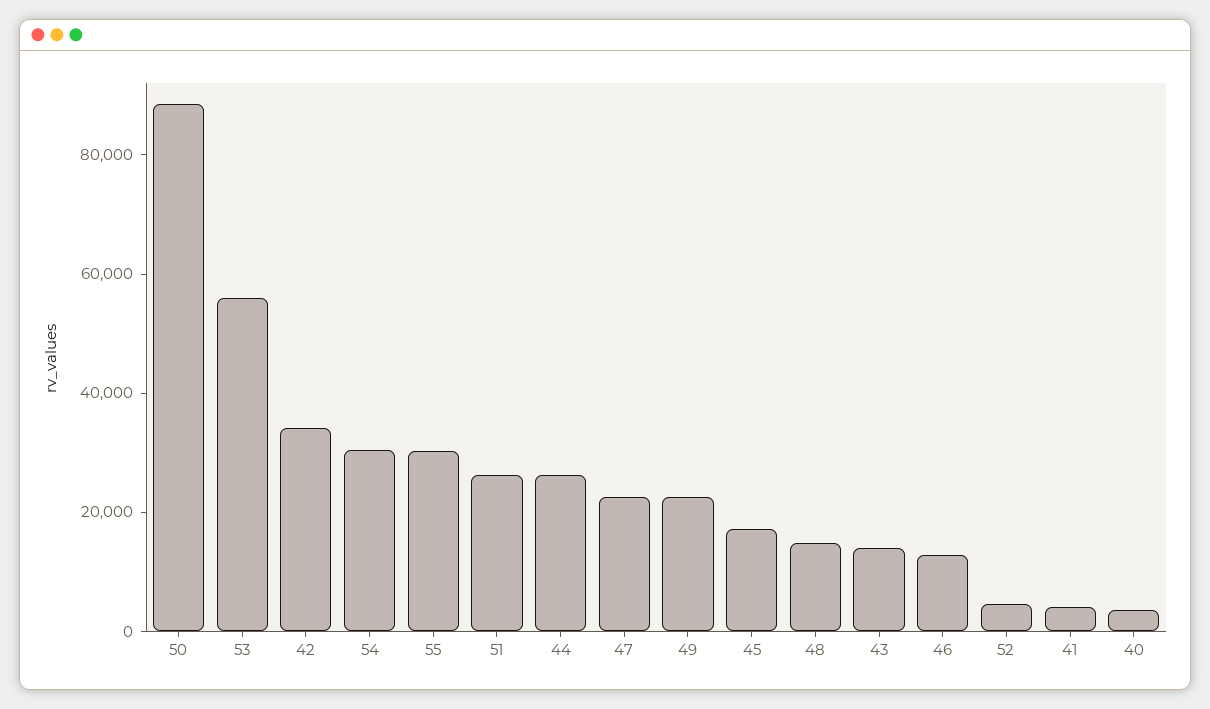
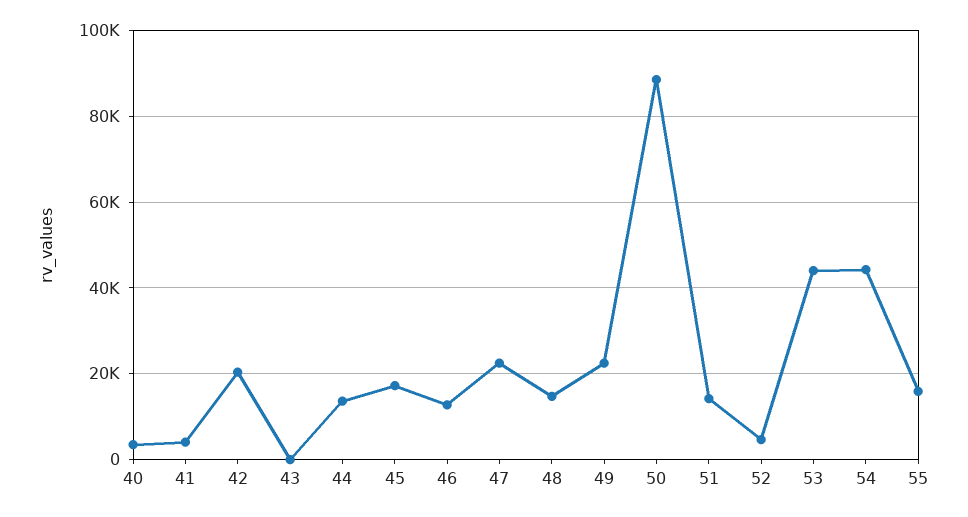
53: 55000 -> 44000
42: 35000 -> 20000
54: 30000 -> 44000
55: 30000 -> 16000
51: 25000 -> 14000
44: 25000 -> 14000
43: 15000 -> 0

